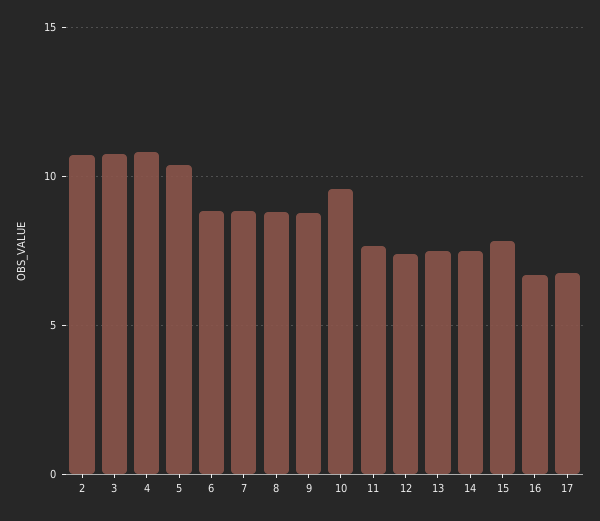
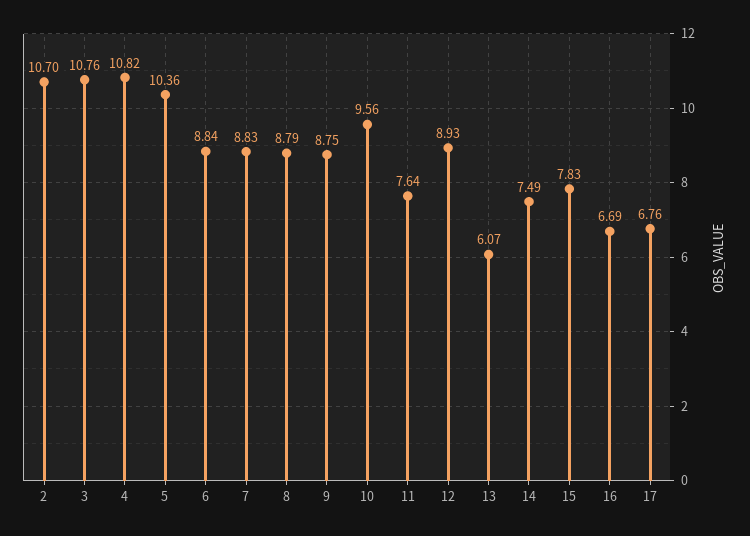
12: 7.5 -> 8.93
13: 7.5 -> 6.07

